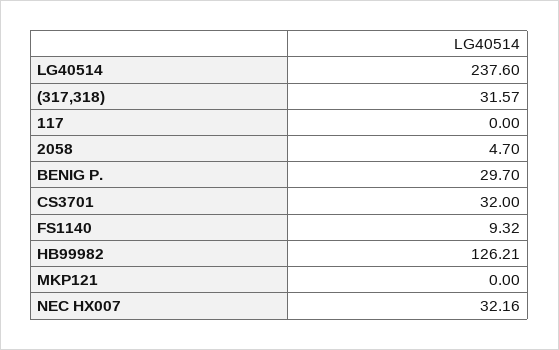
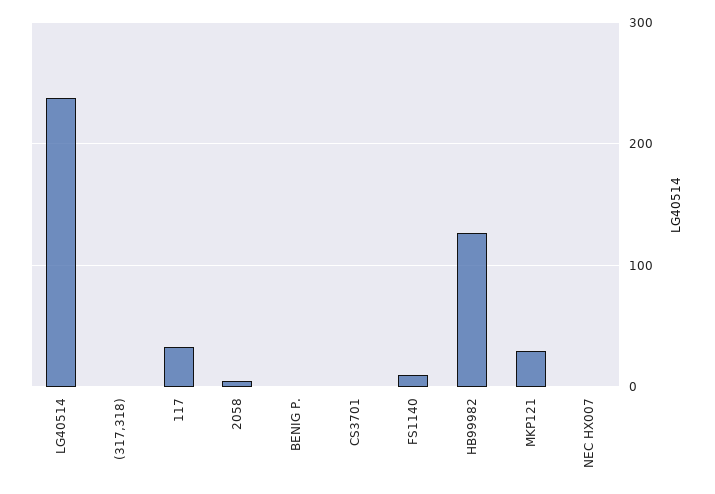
(317,318): 31.57 -> 0
117: 0 -> 30
BENIG P.: 29.7 -> 0
CS3701: 32 -> 0
MKP121: 0 -> 30
NEC HX007: 32.16 -> 0

